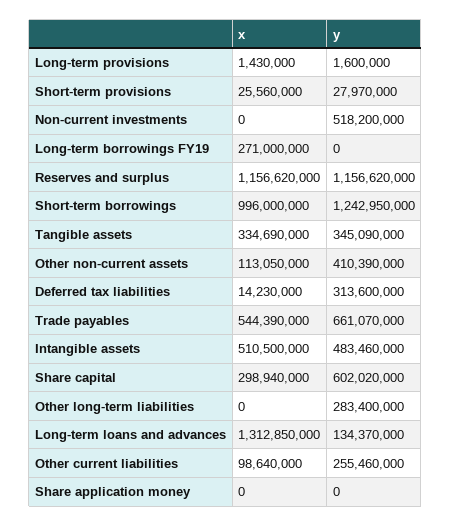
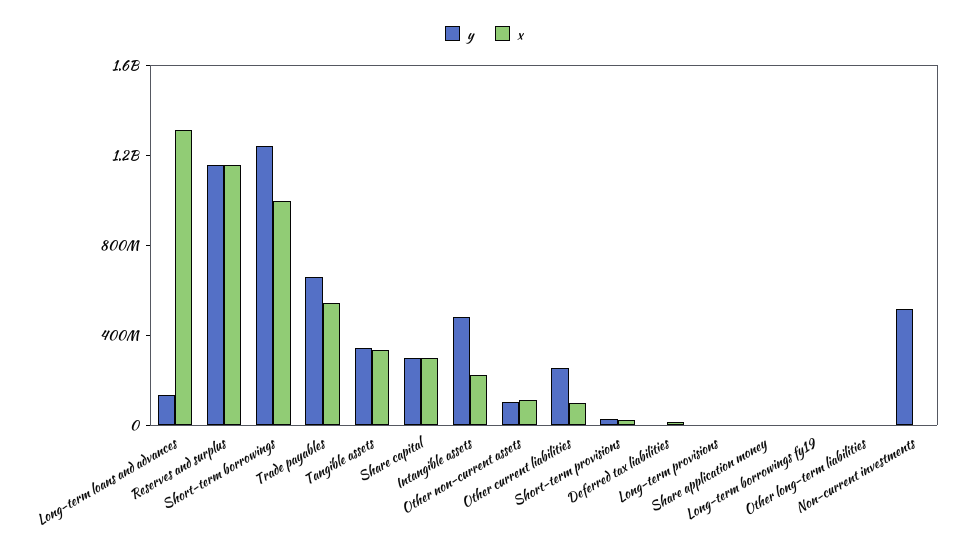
x, Long-term borrowings FY19: 271000000 -> 0
y, Other non-current assets: 410390000 -> 100000000
y, Deferred tax liabilities: 313600000 -> 0
x, Intangible assets: 510500000 -> 200000000
y, Share capital: 602020000 -> 300000000
y, Other long-term liabilities: 283400000 -> 0

